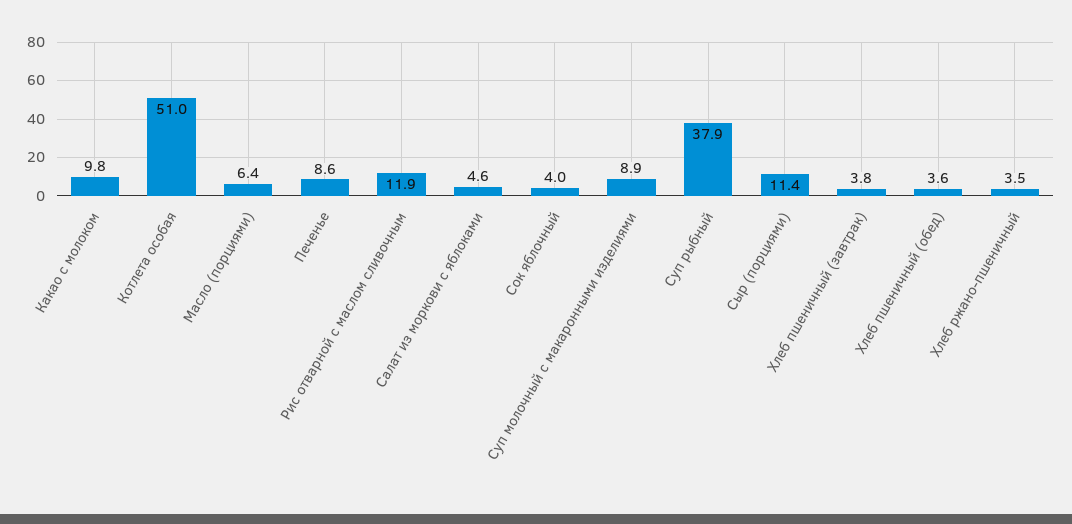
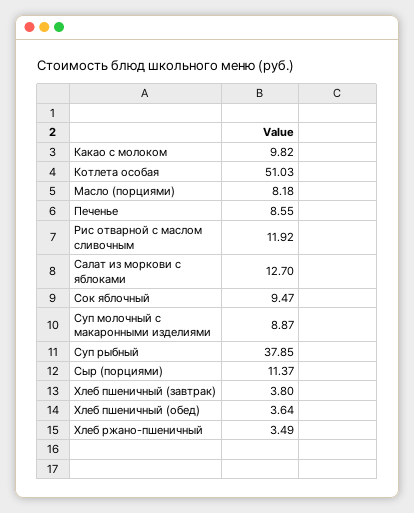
Масло (порциями): 6.4 -> 8.18
Салат из моркови с яблоками: 4.6 -> 12.7
Сок яблочный: 4 -> 9.47

